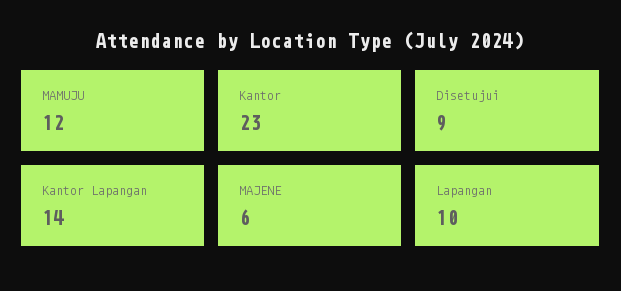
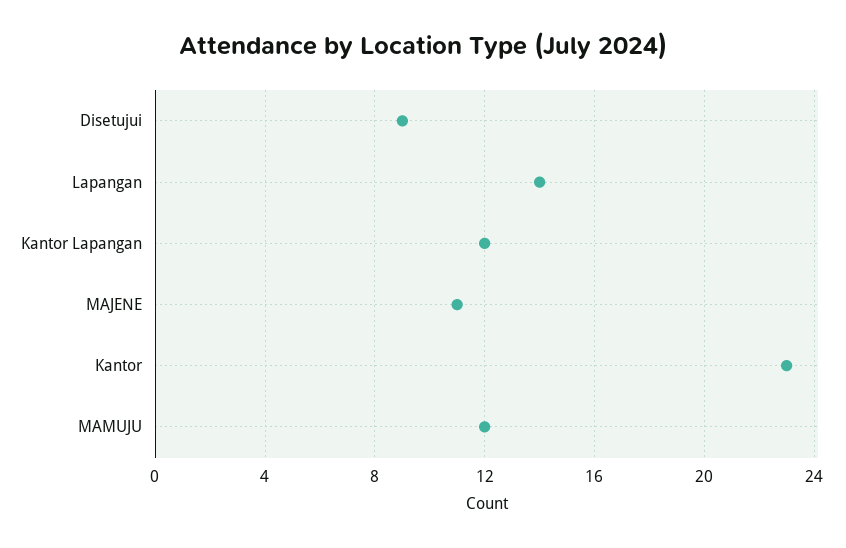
Kantor Lapangan: 14 -> 12
MAJENE: 6 -> 11
Lapangan: 10 -> 14

